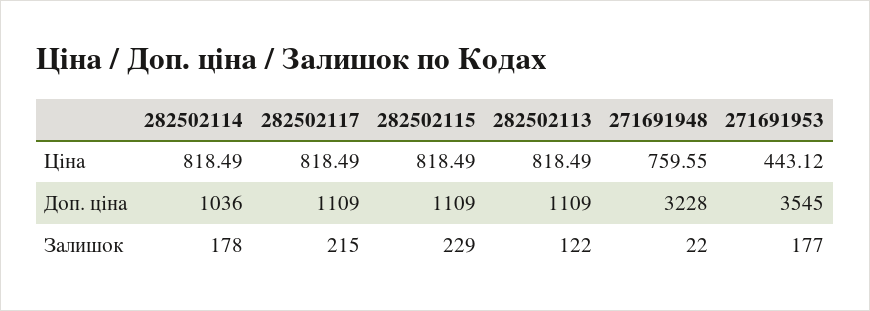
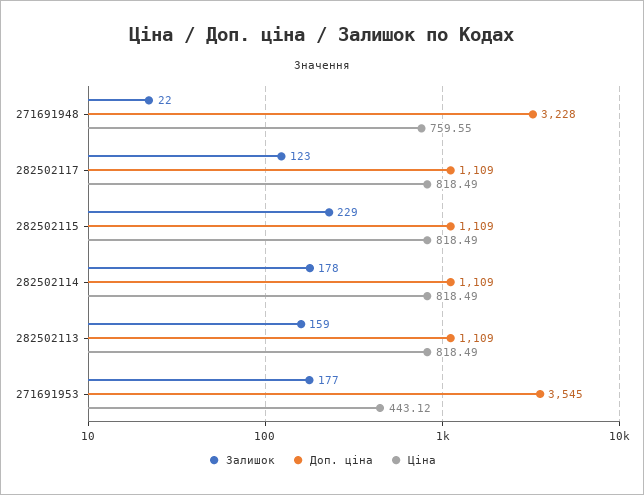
Доп. ціна, 282502114: 1036 -> 1109
Залишок, 282502117: 215 -> 123
Залишок, 282502113: 122 -> 159

